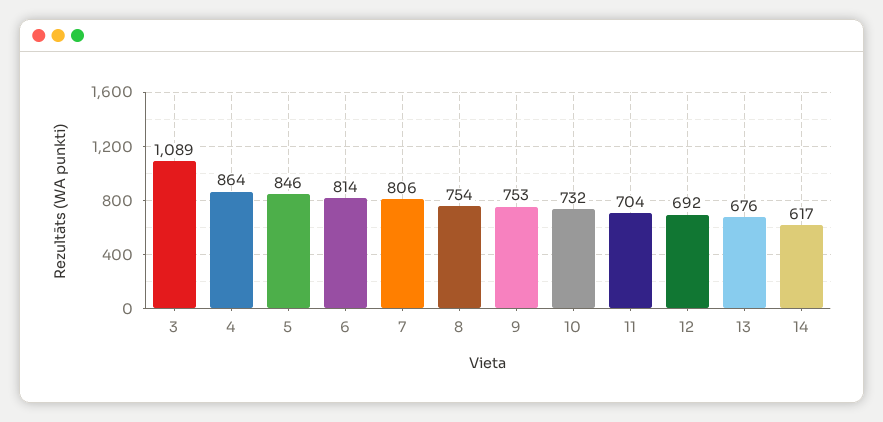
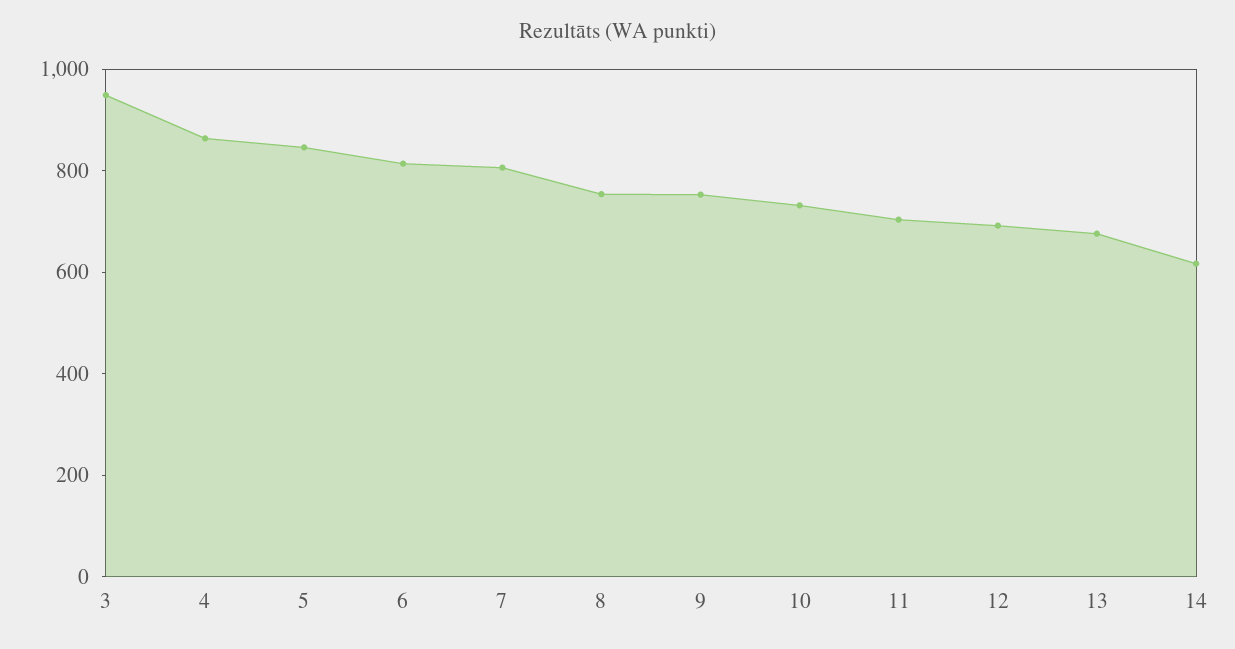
3: 1089 -> 950

